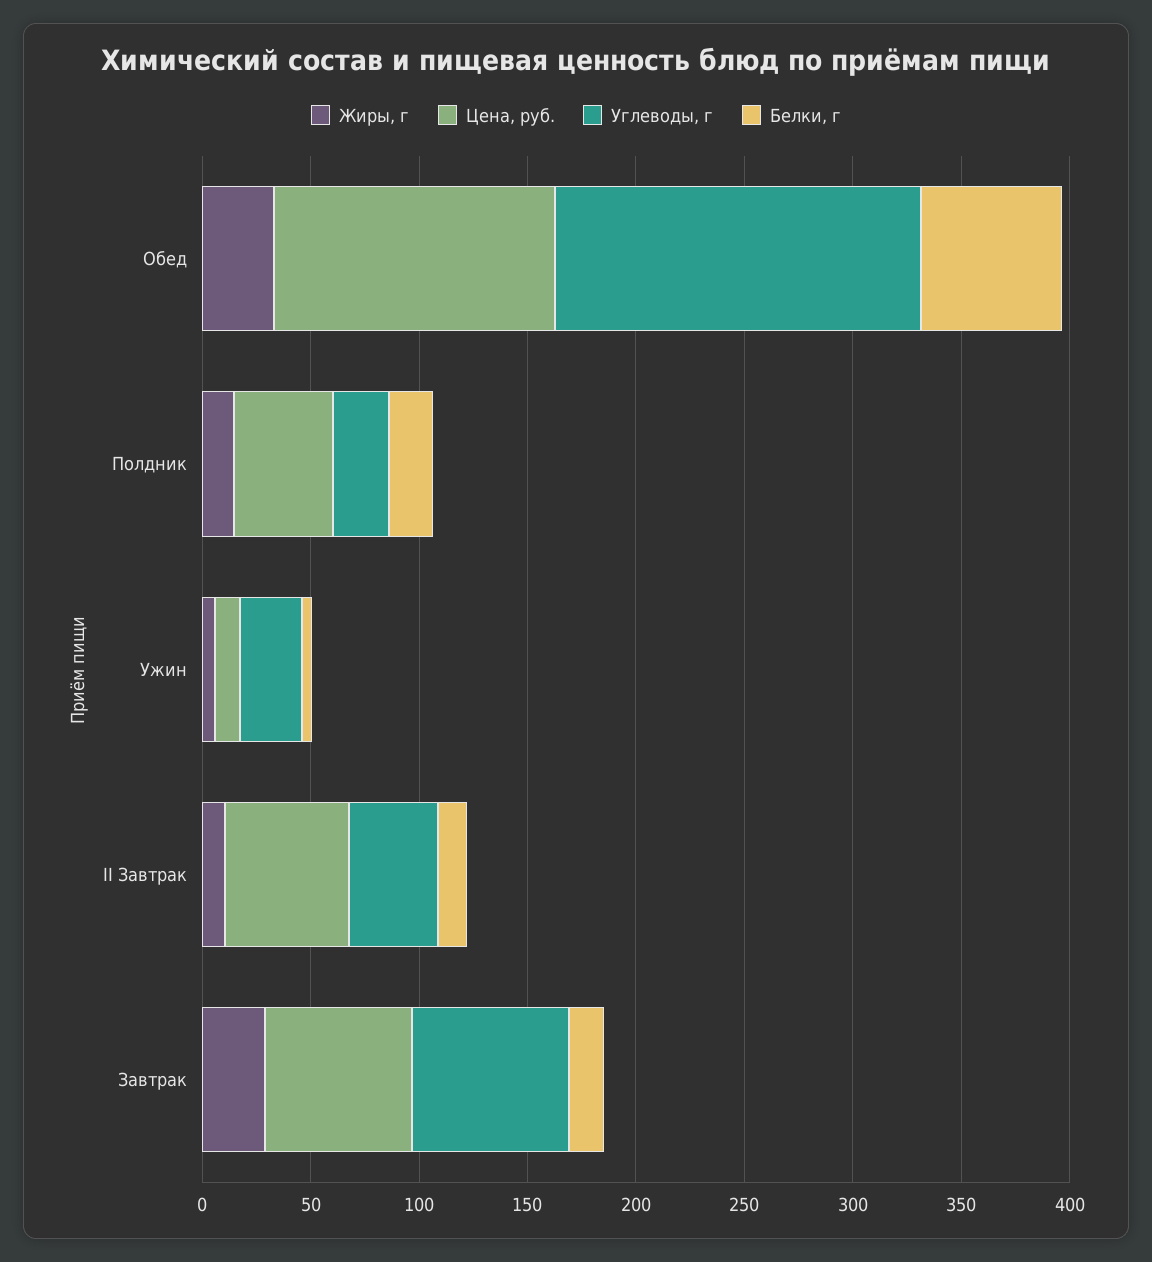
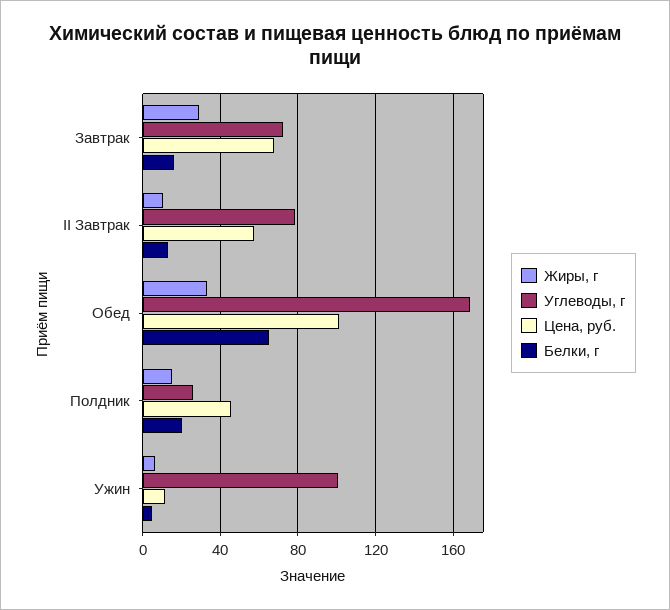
Цена, руб., Обед: 130 -> 100
Углеводы, г, Ужин: 30 -> 100
Углеводы, г, II Завтрак: 40 -> 80

